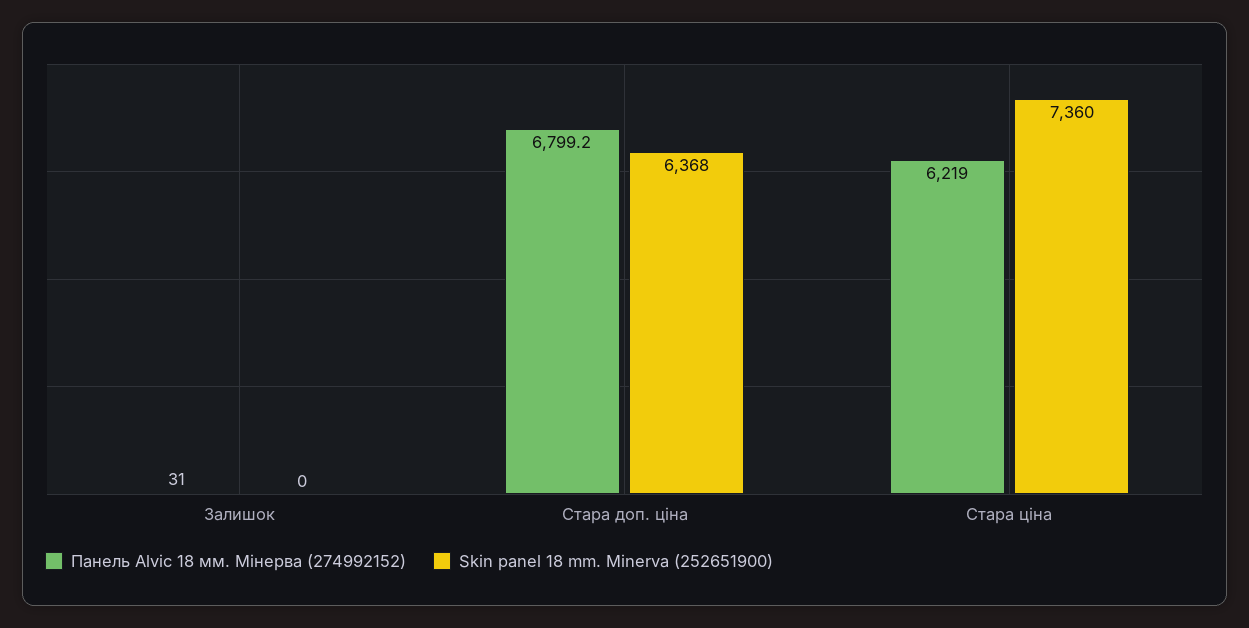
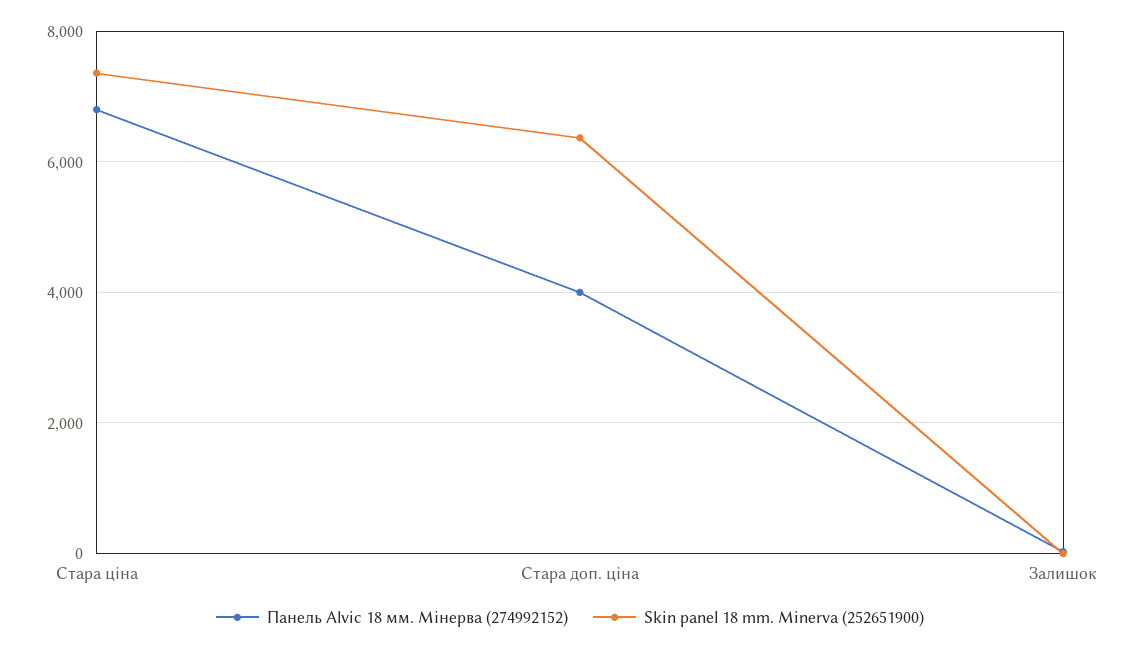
Панель Alvic 18 мм. Мінерва (274992152), Стара доп. ціна: 6799.2 -> 4000
Панель Alvic 18 мм. Мінерва (274992152), Стара ціна: 6219 -> 6800

